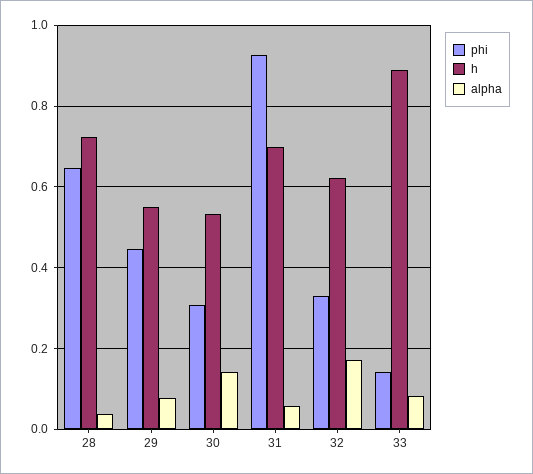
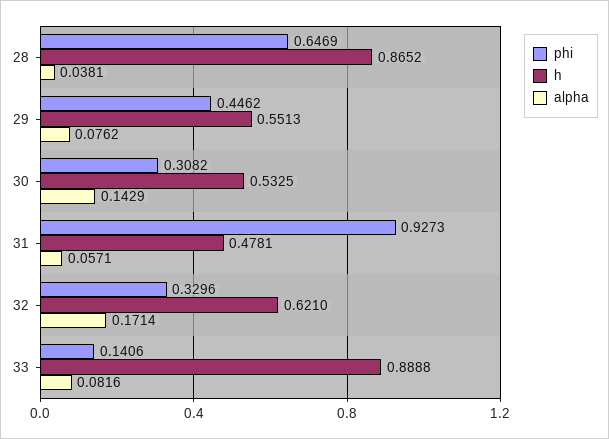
h, 28: 0.72 -> 0.8652
h, 31: 0.7 -> 0.4781

